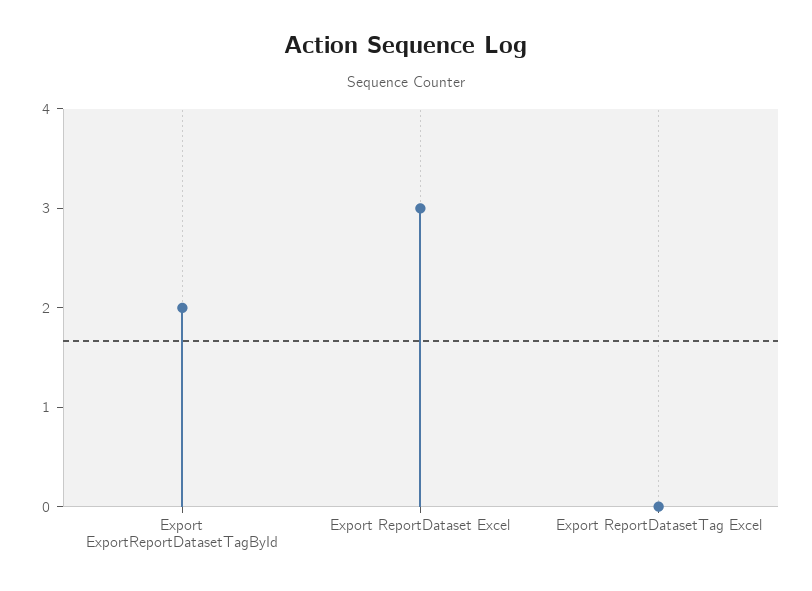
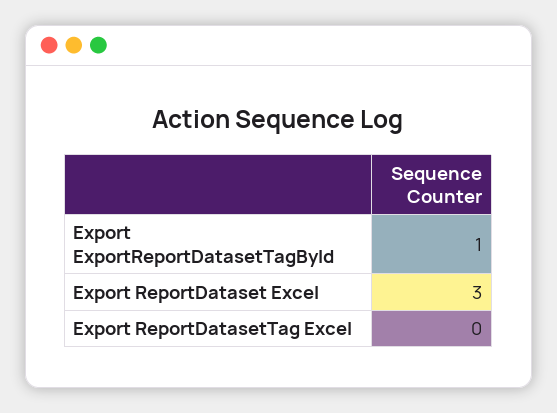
Export ExportReportDatasetTagById: 2 -> 1

